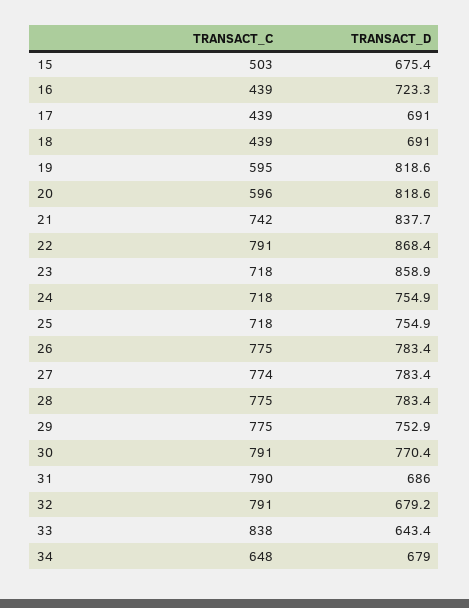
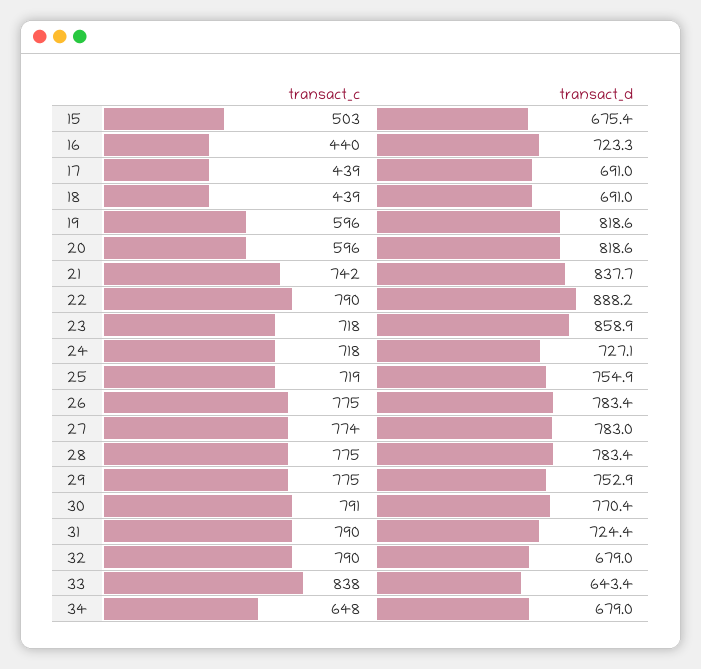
TRANSACT_C, 16: 439 -> 440
TRANSACT_C, 19: 595 -> 596
TRANSACT_C, 22: 791 -> 790
TRANSACT_D, 22: 868.4 -> 888.2
TRANSACT_D, 24: 754.9 -> 727.1
TRANSACT_C, 25: 718 -> 719
TRANSACT_D, 27: 783.4 -> 783
TRANSACT_D, 31: 686 -> 724.4
TRANSACT_C, 32: 791 -> 790
TRANSACT_D, 32: 679.2 -> 679

